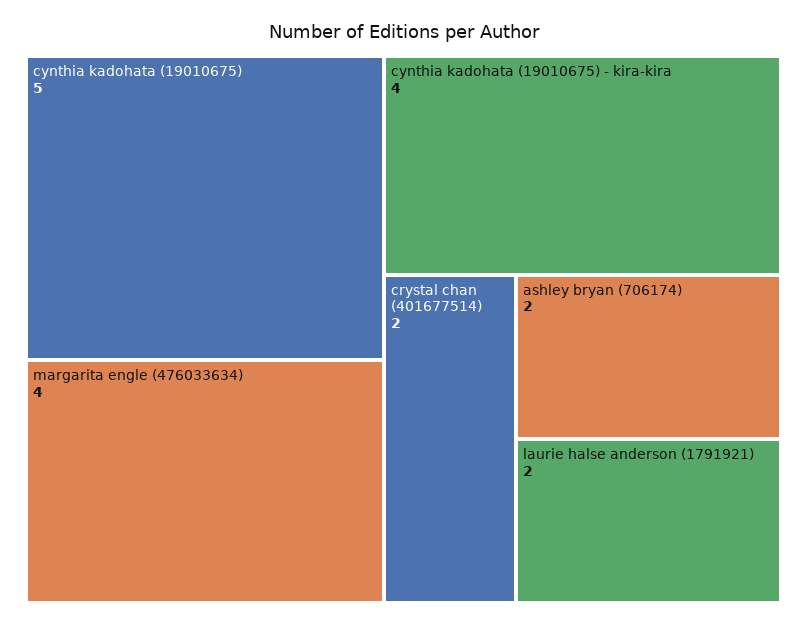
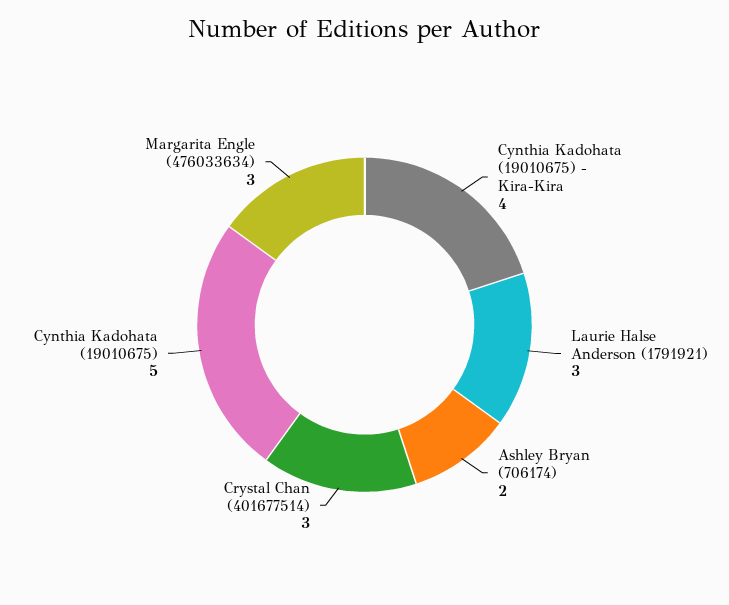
margarita engle (476033634): 4 -> 3
crystal chan (401677514): 2 -> 3
laurie halse anderson (1791921): 2 -> 3

